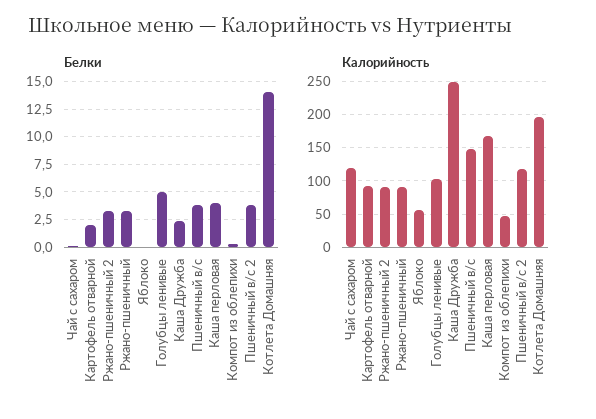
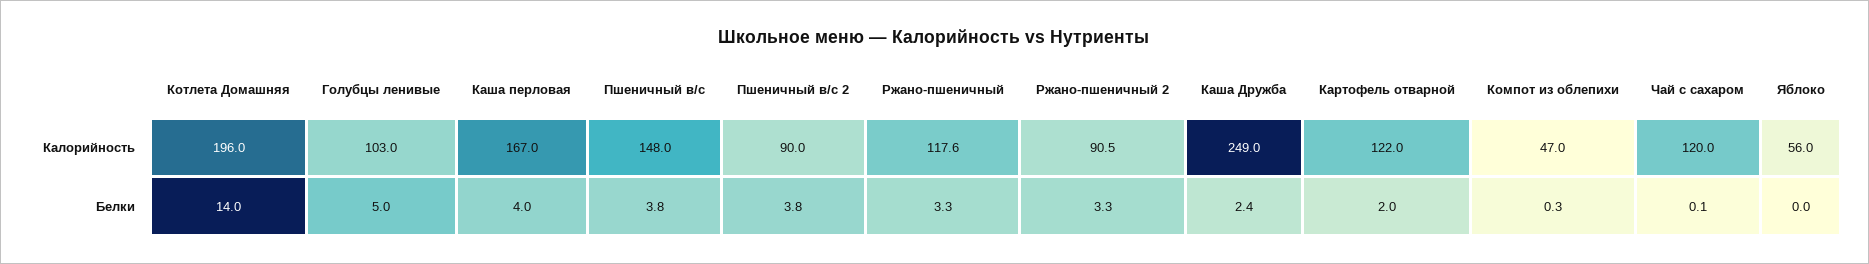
Калорийность, Картофель отварной: 90 -> 122
Калорийность, Ржано-пшеничный: 90 -> 117.6
Калорийность, Пшеничный в/с 2: 120 -> 90

